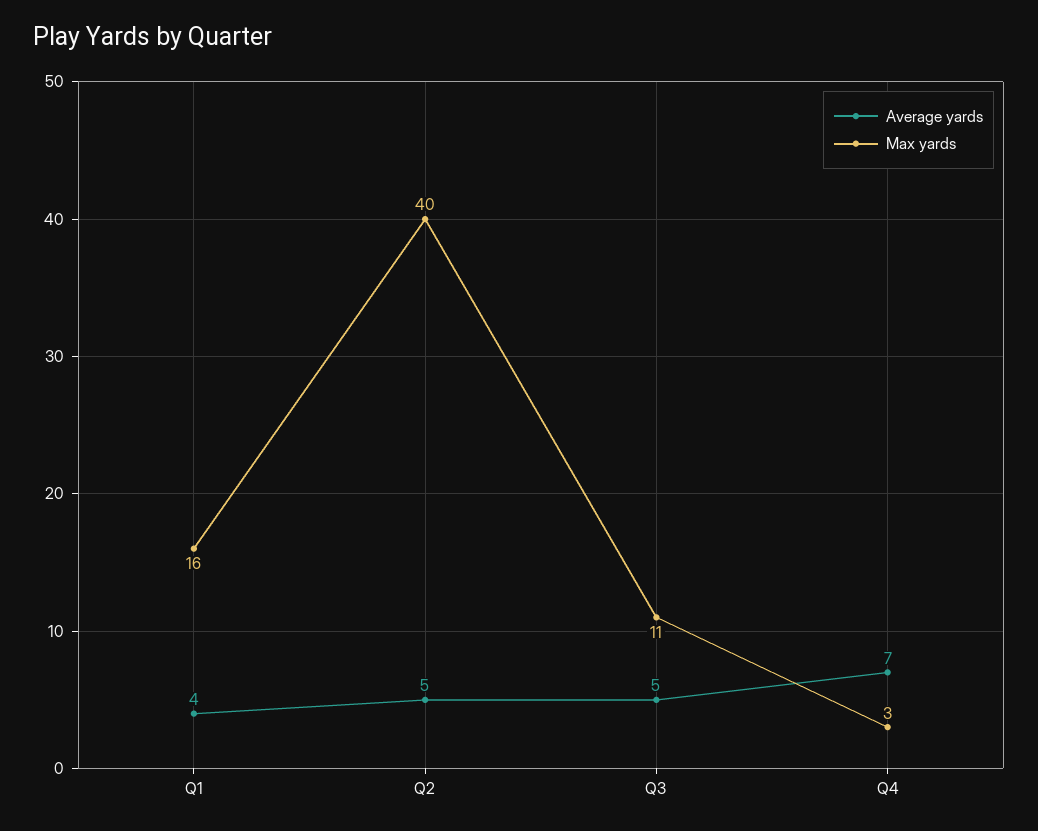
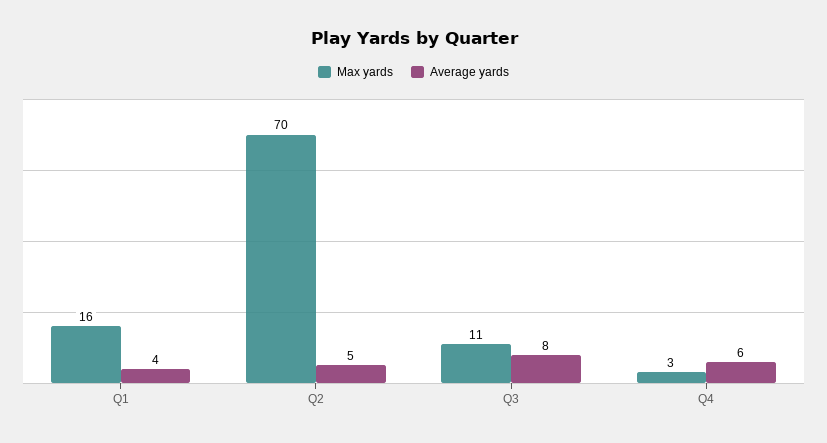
Max yards, Q2: 40 -> 70
Average yards, Q3: 5 -> 8
Average yards, Q4: 7 -> 6

